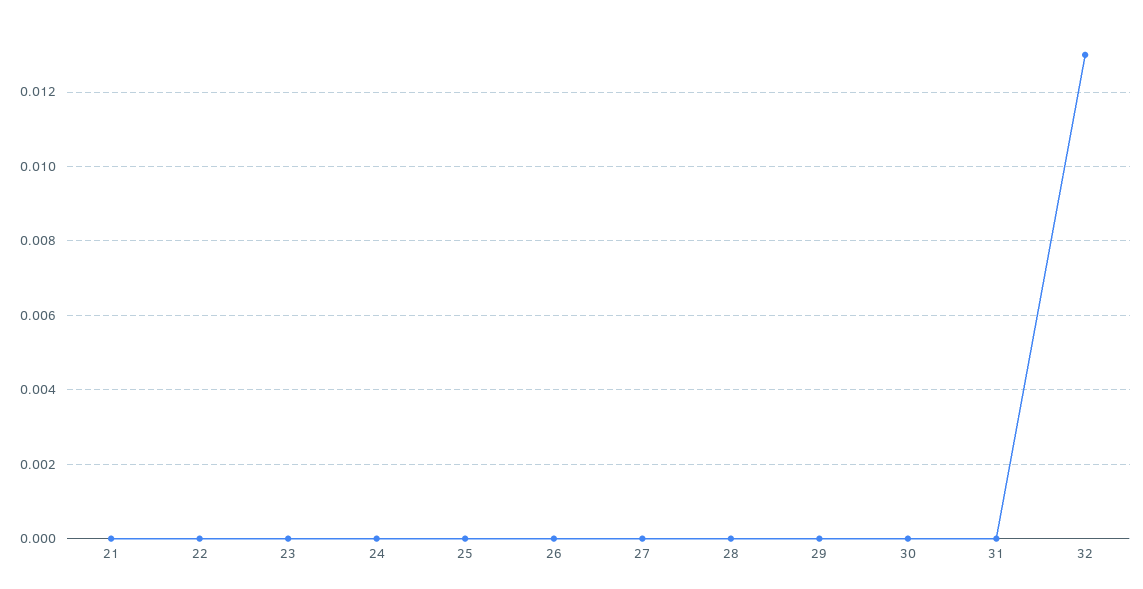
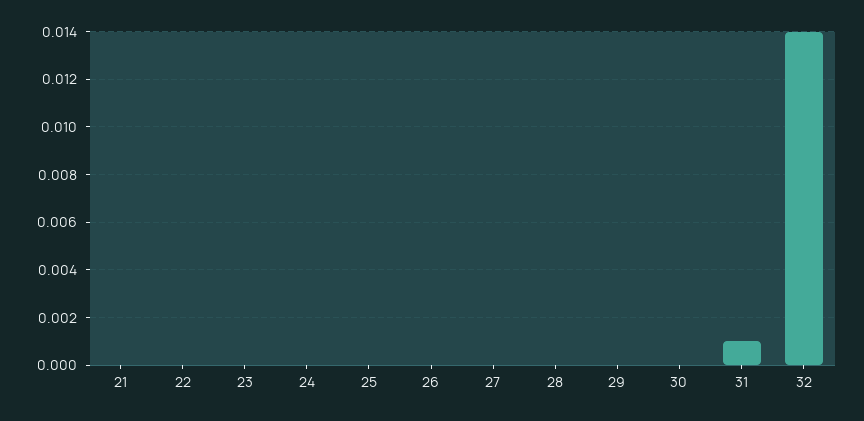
31: 0 -> 0.001
32: 0.013 -> 0.014

